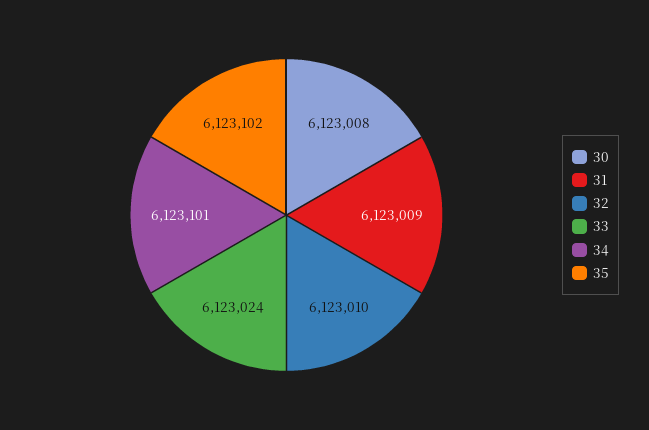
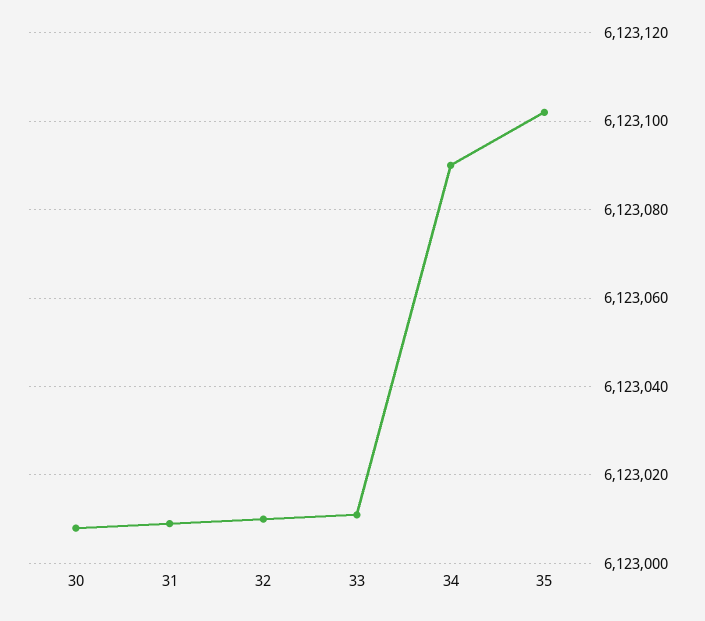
33: 6123024 -> 6123010
34: 6123101 -> 6123090

